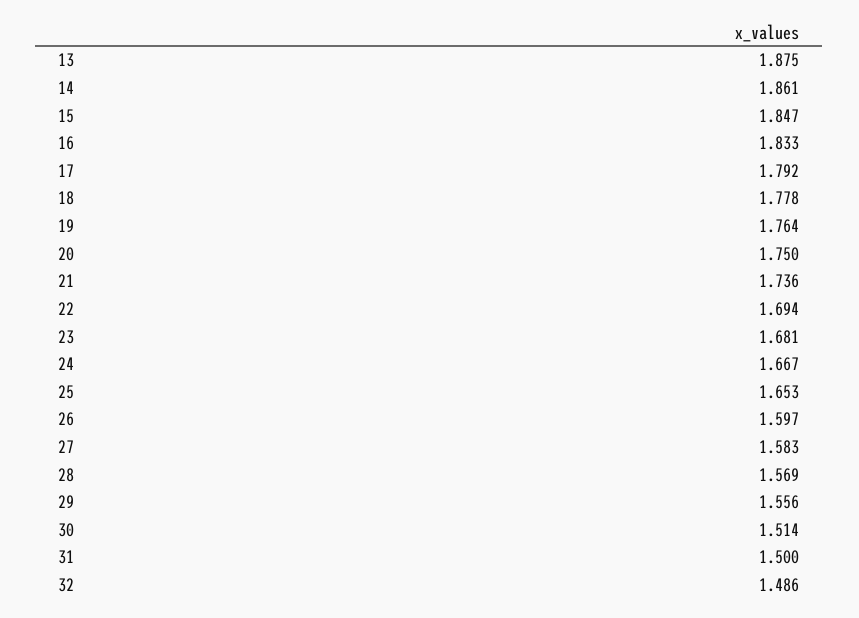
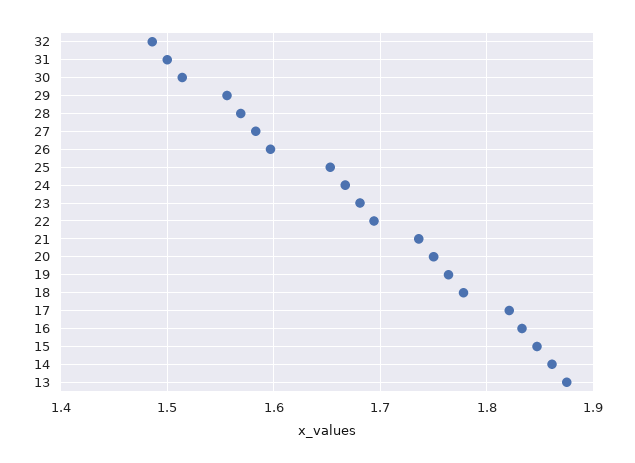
17: 1.792 -> 1.82

